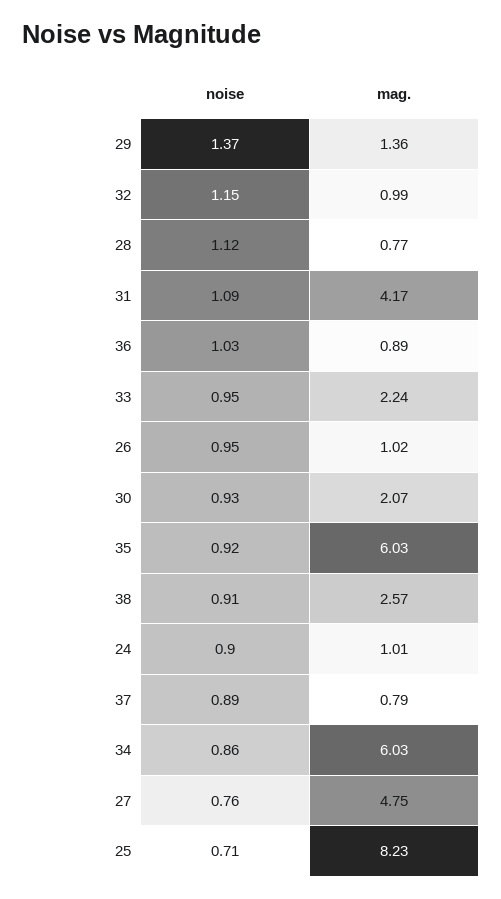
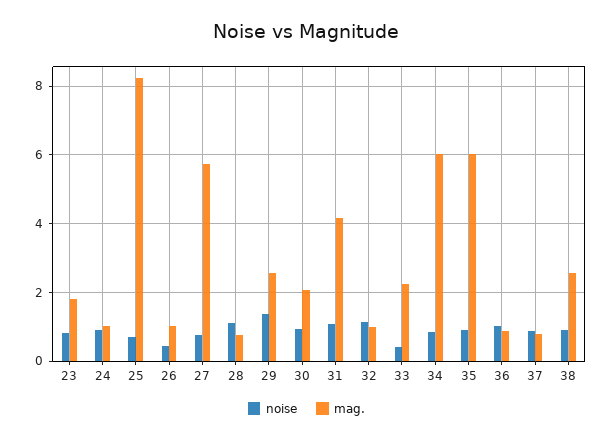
mag., 29: 1.36 -> 2.6
noise, 33: 0.95 -> 0.4
noise, 26: 0.95 -> 0.4
mag., 27: 4.75 -> 5.8
noise, 23: none -> 0.8
mag., 23: none -> 1.8

